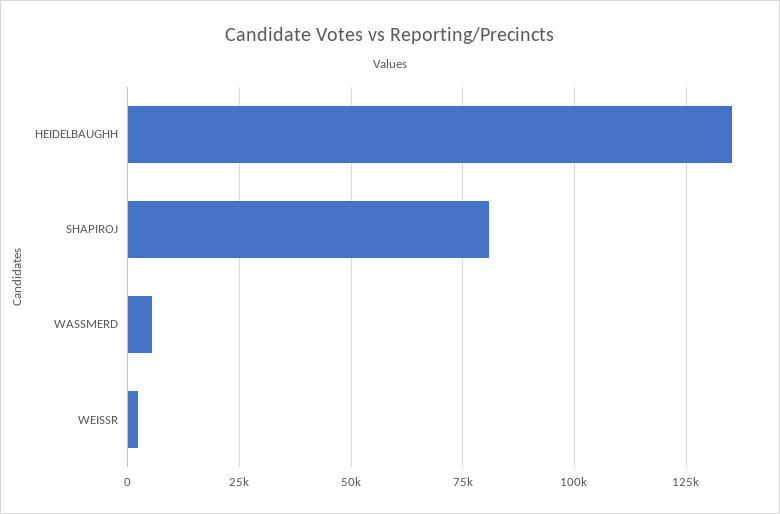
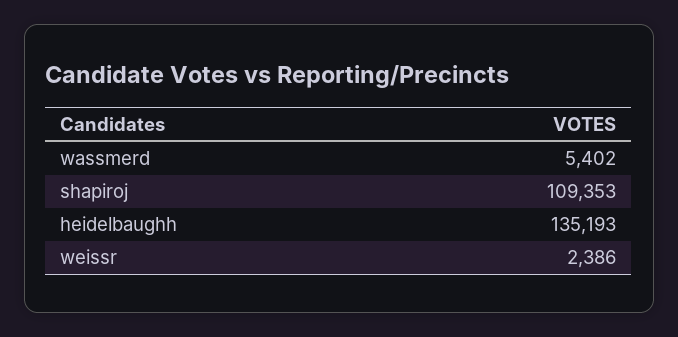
SHAPIROJ: 80000 -> 109353

